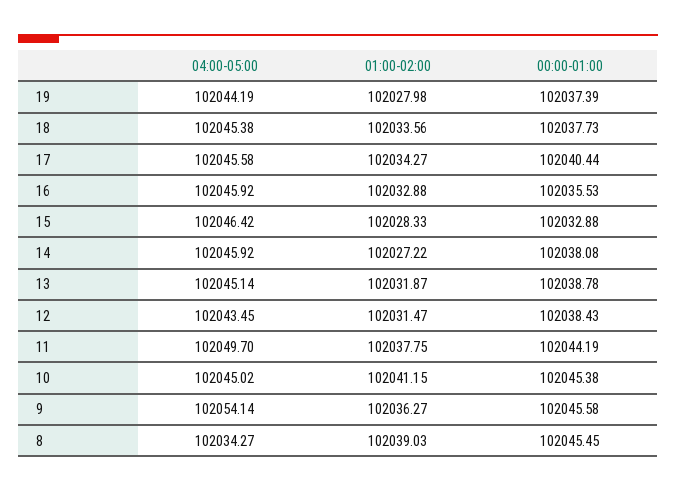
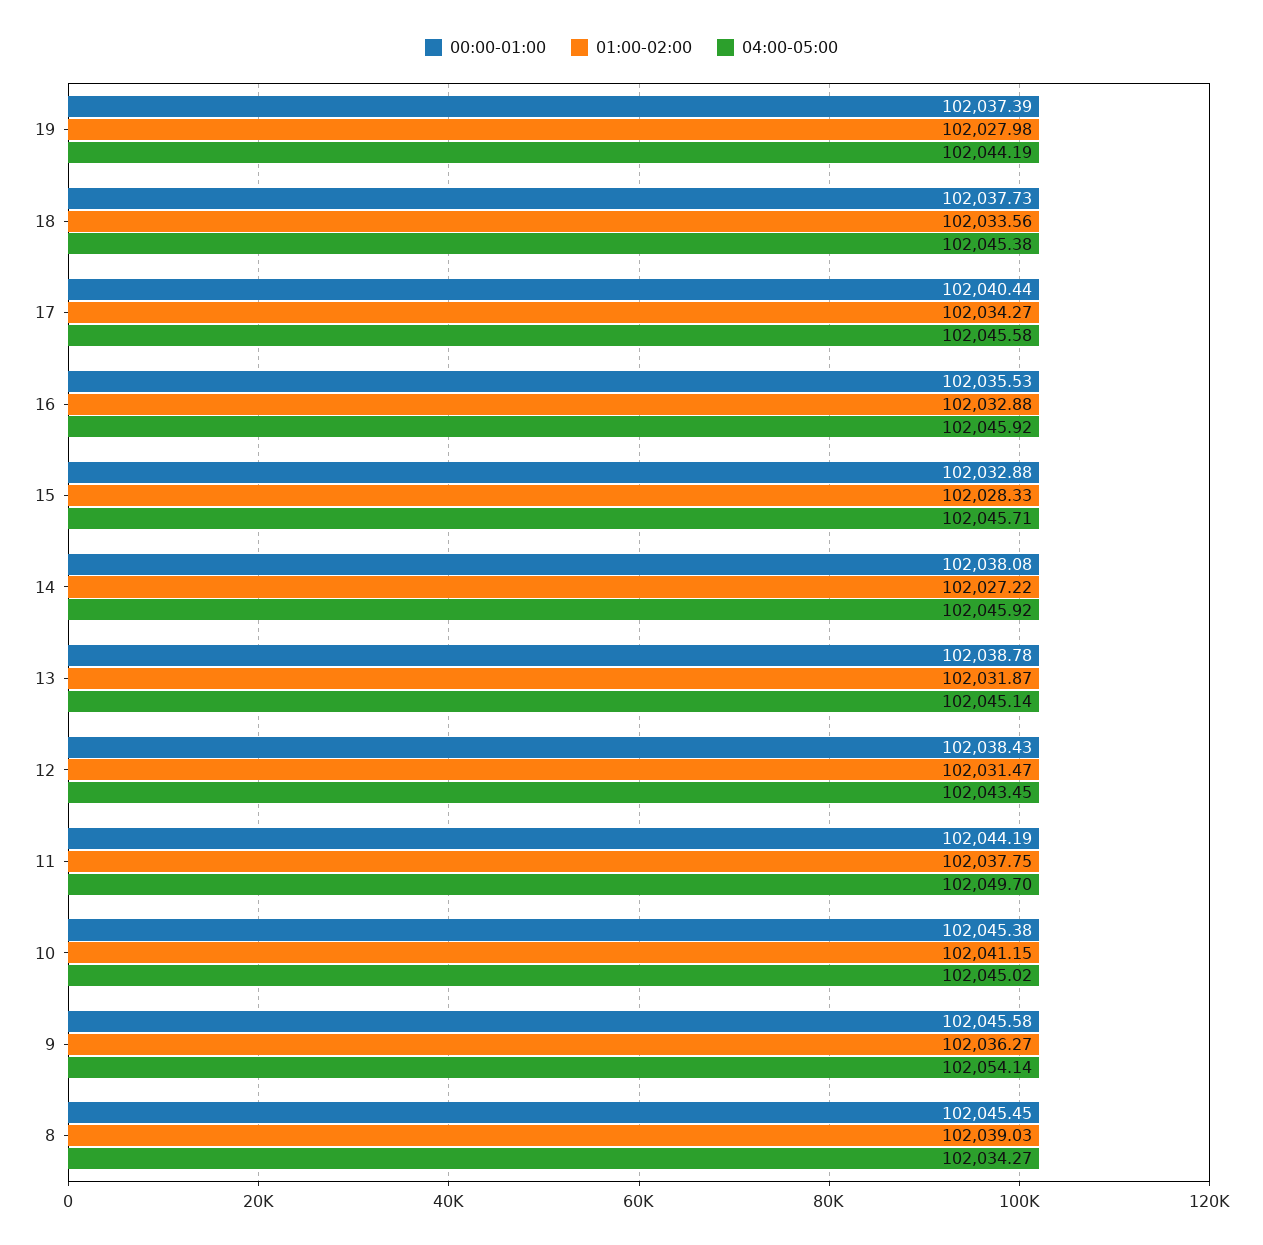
04:00-05:00, 15: 102046.42 -> 102045.71

